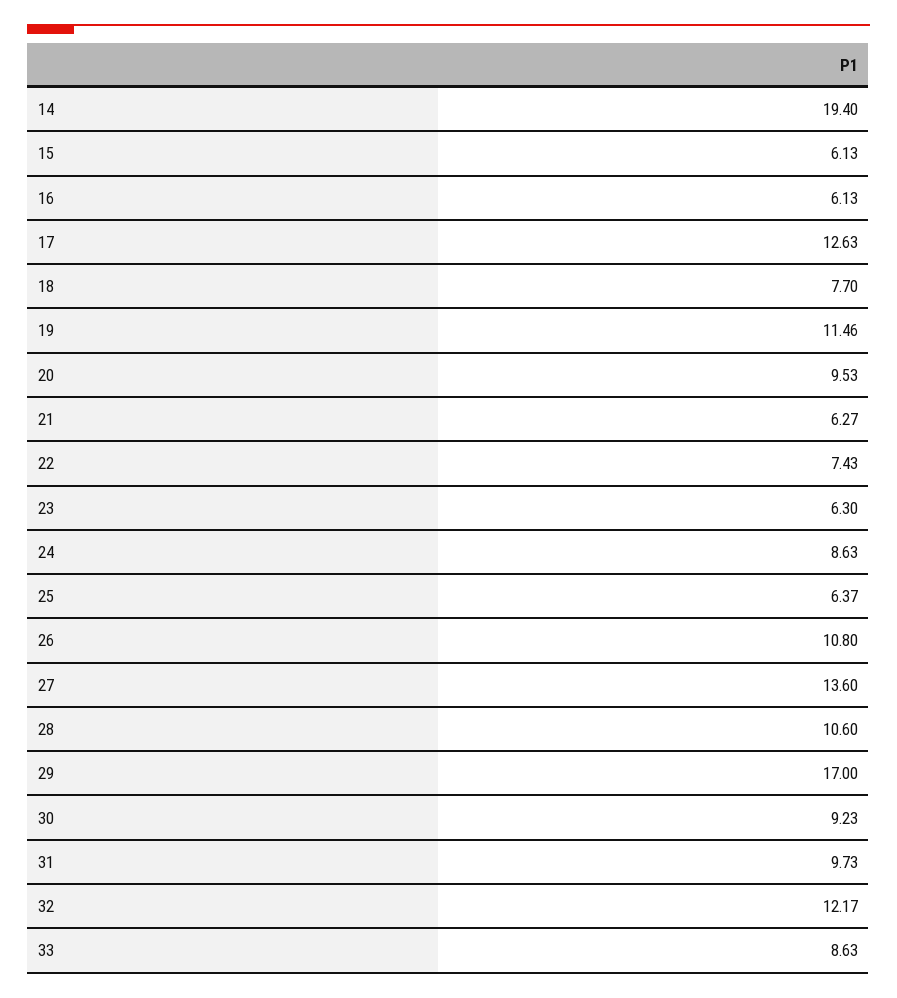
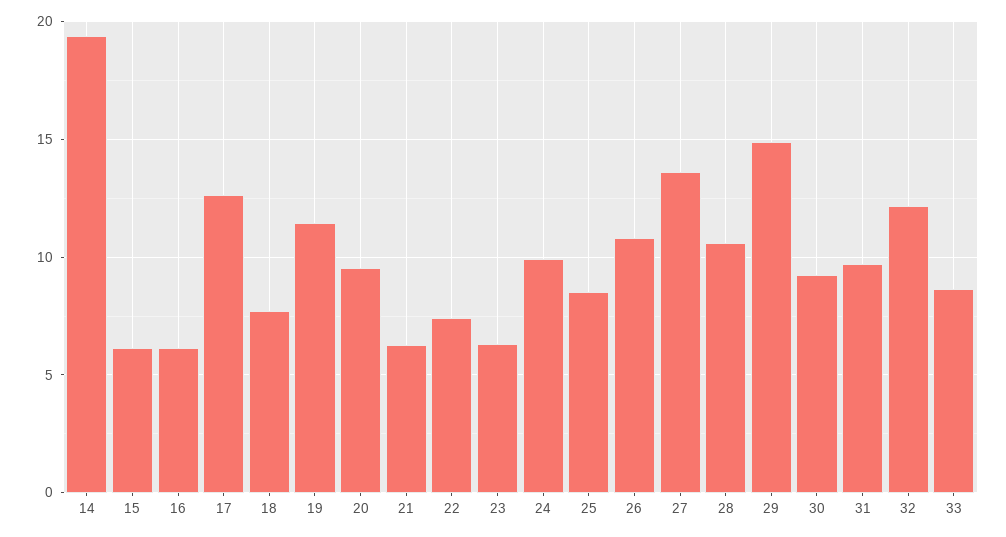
24: 8.63 -> 10
25: 6.37 -> 8.5
29: 17 -> 15

